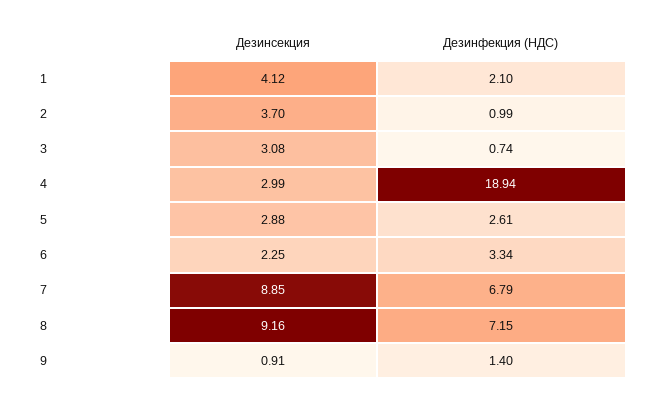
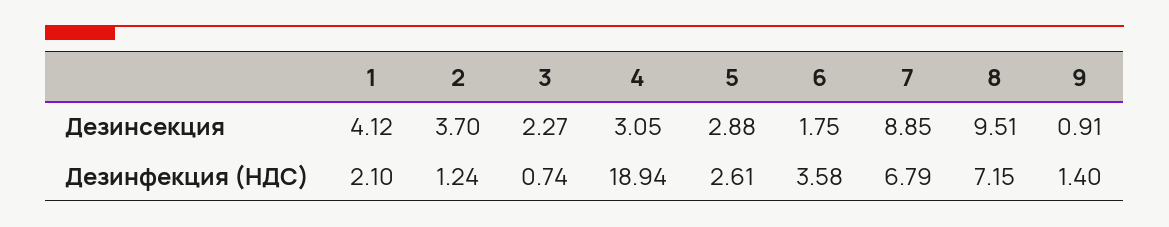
Дезинфекция (НДС), 2: 0.99 -> 1.24
Дезинсекция, 3: 3.08 -> 2.27
Дезинсекция, 4: 2.99 -> 3.05
Дезинсекция, 6: 2.25 -> 1.75
Дезинфекция (НДС), 6: 3.34 -> 3.58
Дезинсекция, 8: 9.16 -> 9.51

